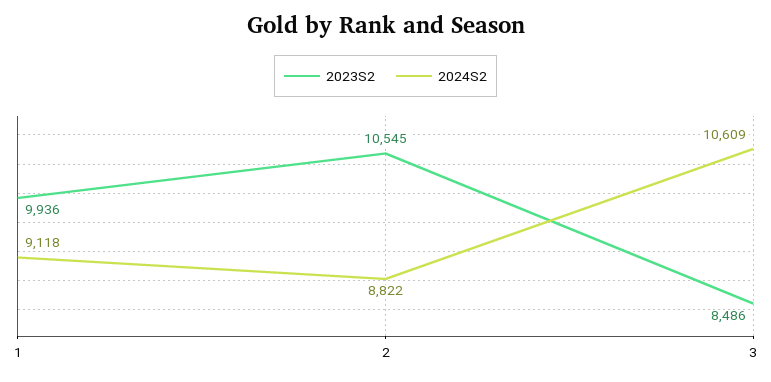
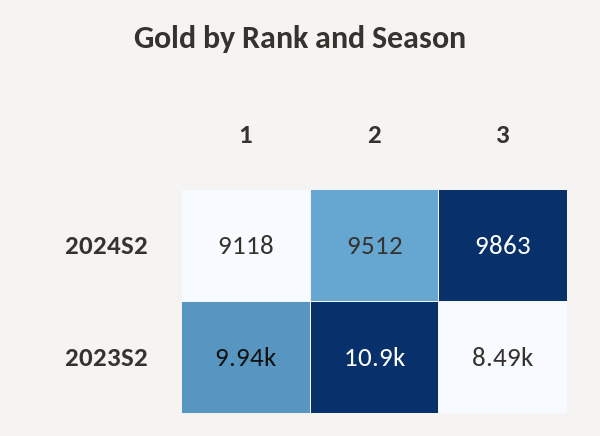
2023S2, 2: 10545 -> 10900
2024S2, 2: 8822 -> 9512
2024S2, 3: 10609 -> 9863

